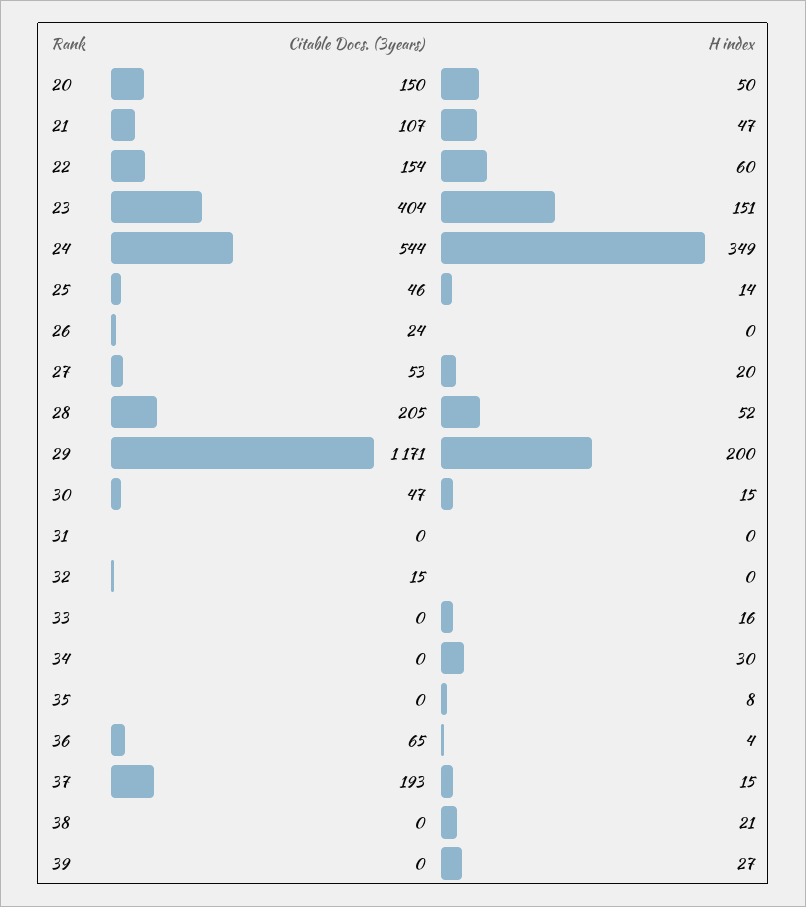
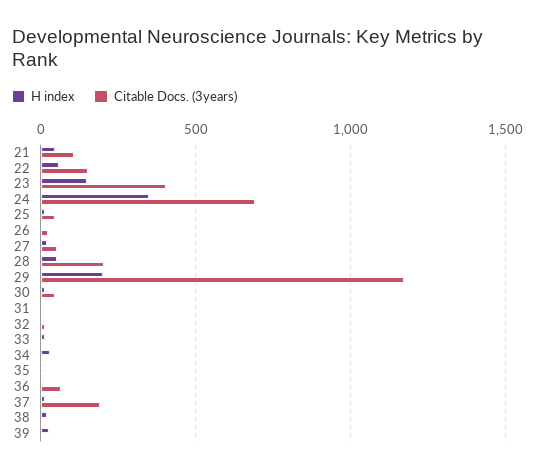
Citable Docs. (3years), 20: 150 -> none
H index, 20: 50 -> none
Citable Docs. (3years), 24: 544 -> 700

